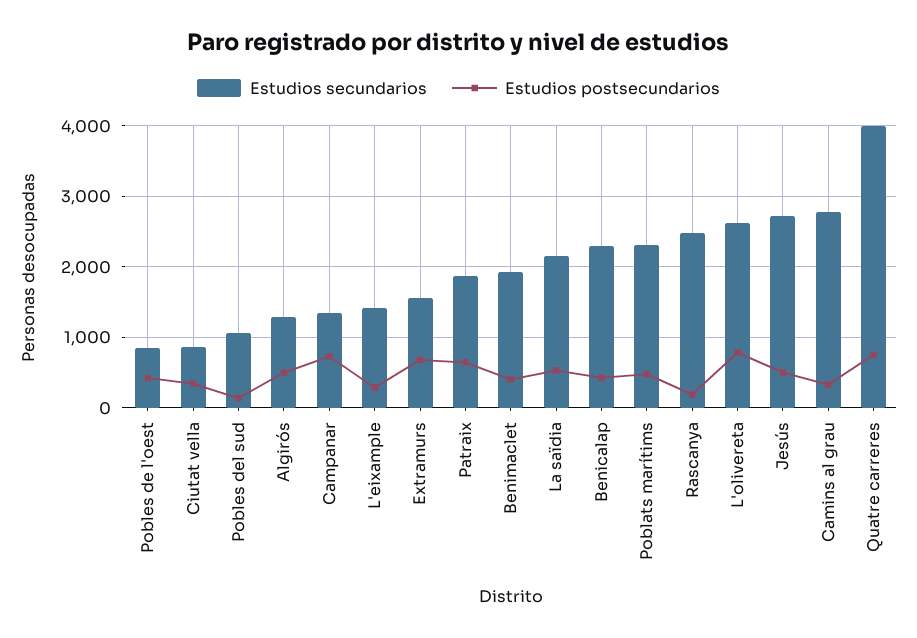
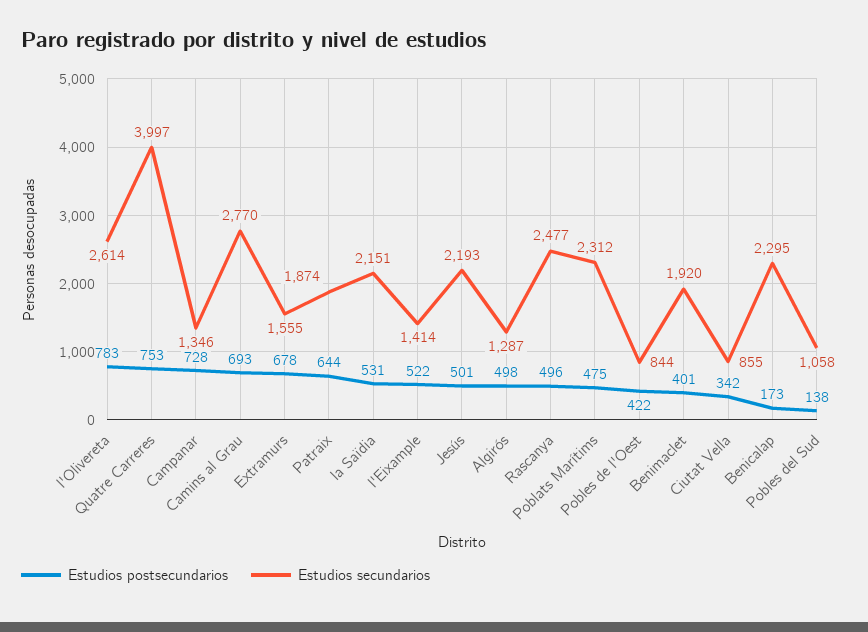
Estudios postsecundarios, L'eixample: 300 -> 522
Estudios postsecundarios, Benicalap: 400 -> 173
Estudios postsecundarios, Rascanya: 200 -> 496
Estudios secundarios, Jesús: 2700 -> 2193
Estudios postsecundarios, Camins al grau: 300 -> 693

